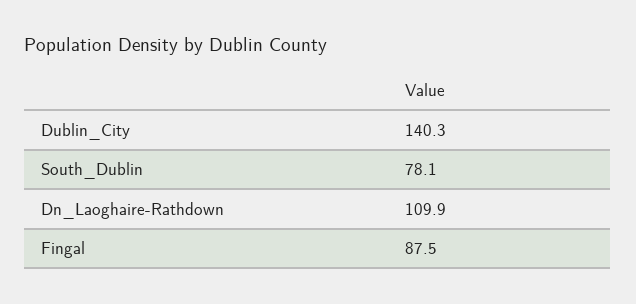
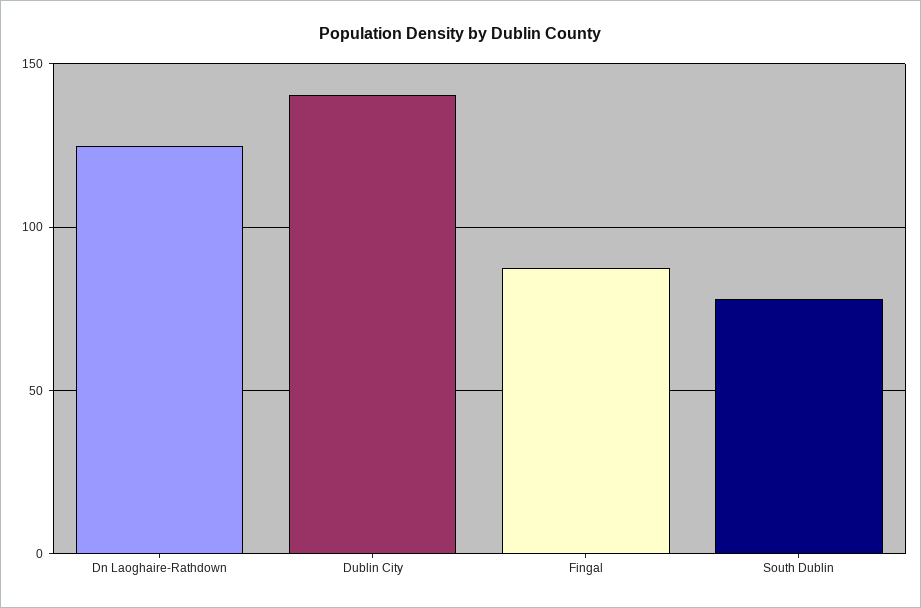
Dn_Laoghaire-Rathdown: 109.9 -> 125

